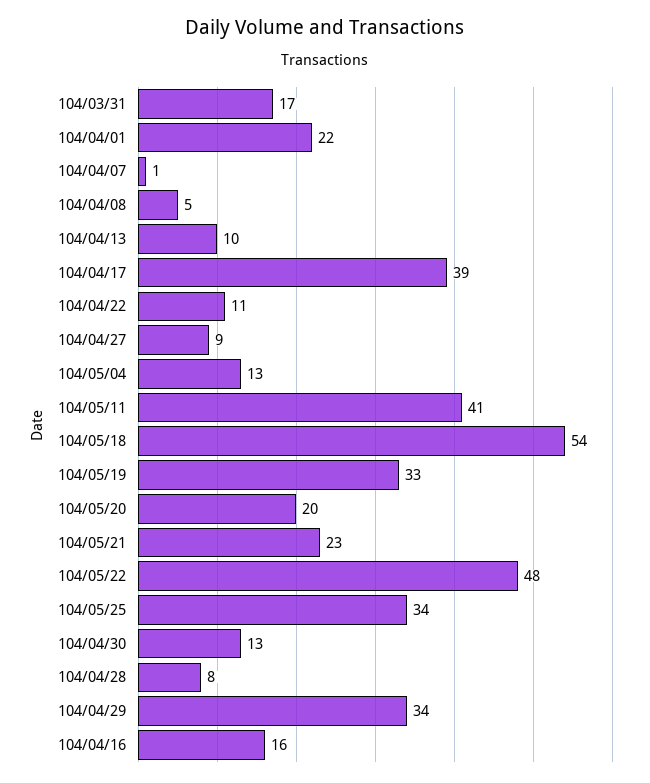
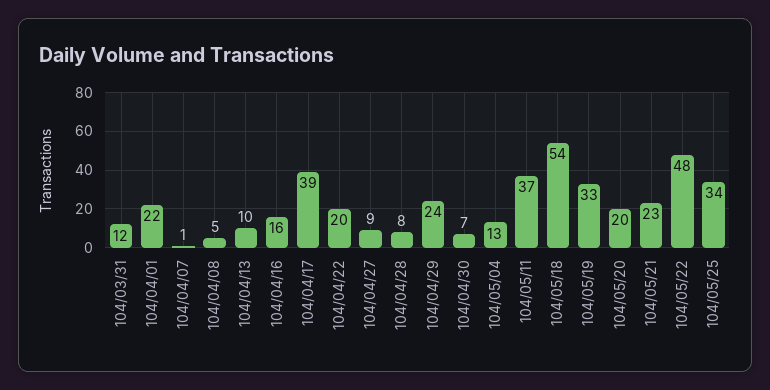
104/03/31: 17 -> 12
104/04/22: 11 -> 20
104/05/11: 41 -> 37
104/04/30: 13 -> 7
104/04/29: 34 -> 24

